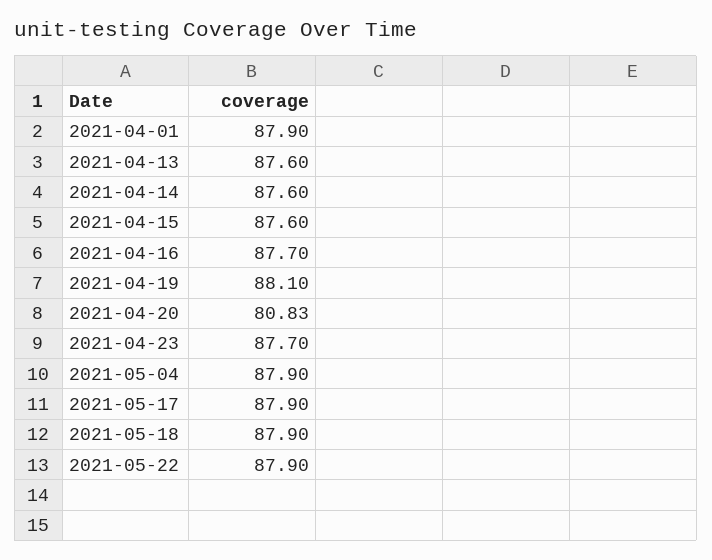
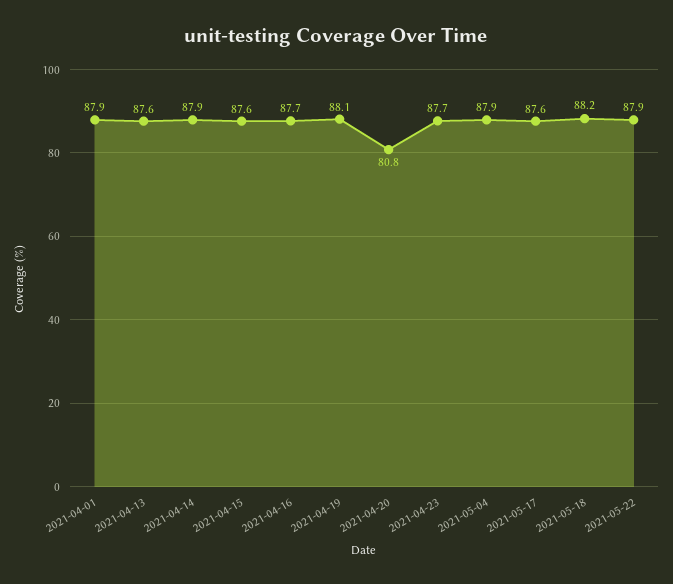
2021-04-14: 87.6 -> 87.9
2021-05-17: 87.9 -> 87.6
2021-05-18: 87.9 -> 88.2

